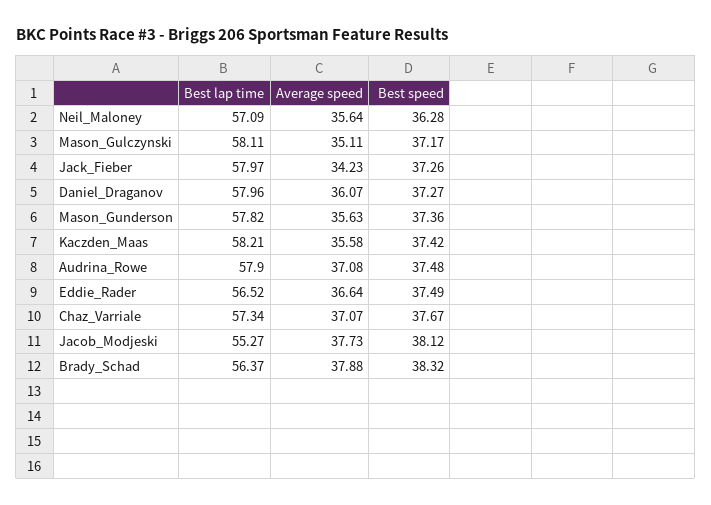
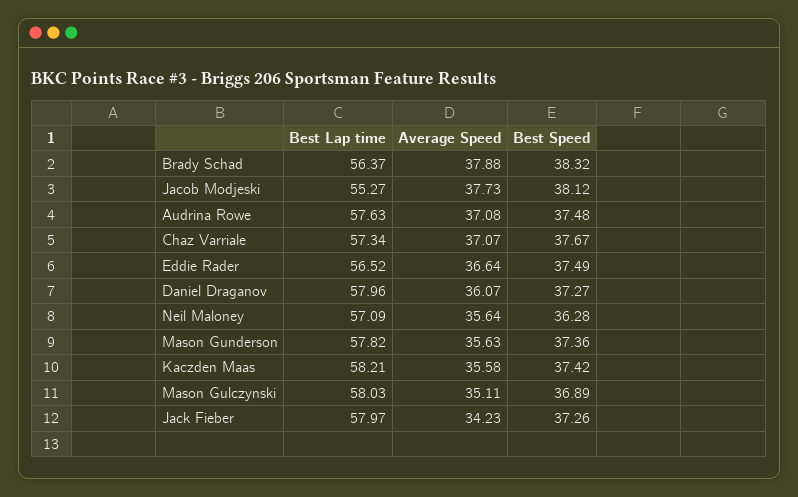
Best lap time, Mason_Gulczynski: 58.11 -> 58.03
Best speed, Mason_Gulczynski: 37.17 -> 36.89
Best lap time, Audrina_Rowe: 57.9 -> 57.63

